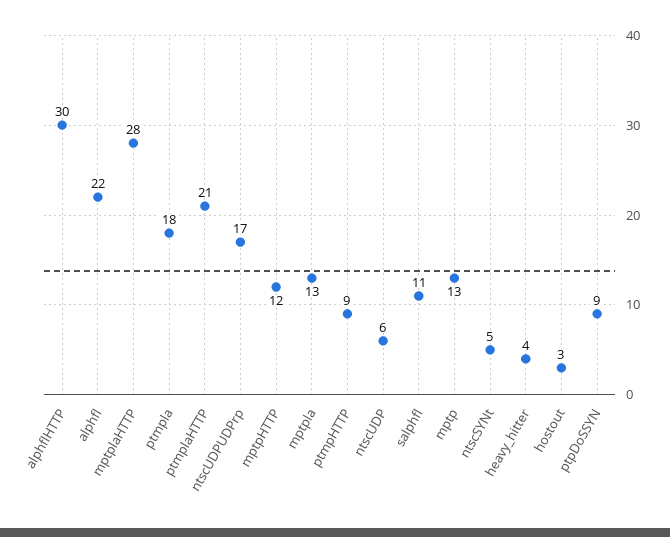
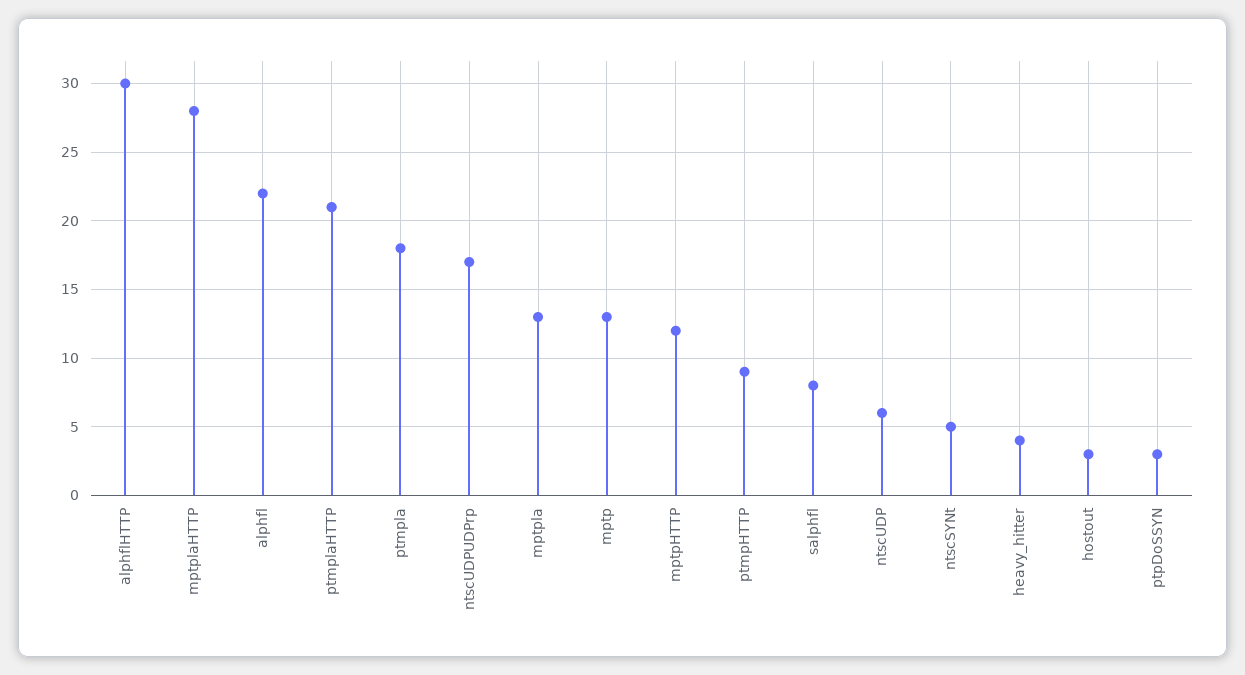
salphfl: 11 -> 8
ptpDoSSYN: 9 -> 3

